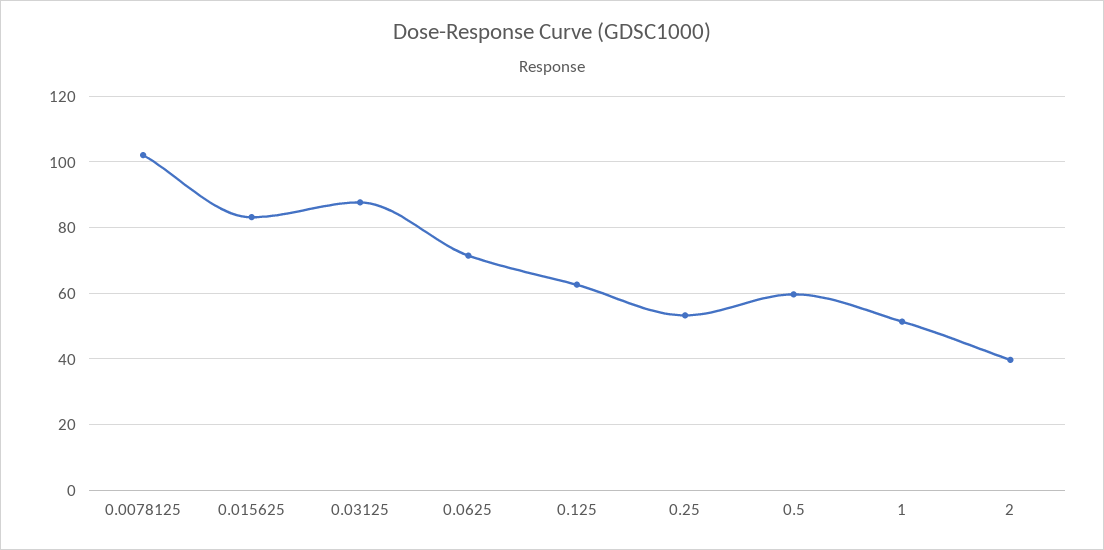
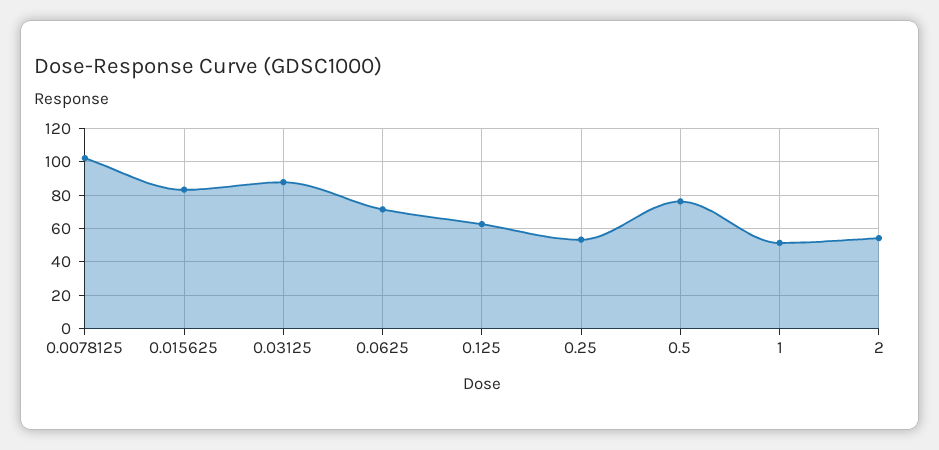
0.5: 60 -> 75
2: 40 -> 55

